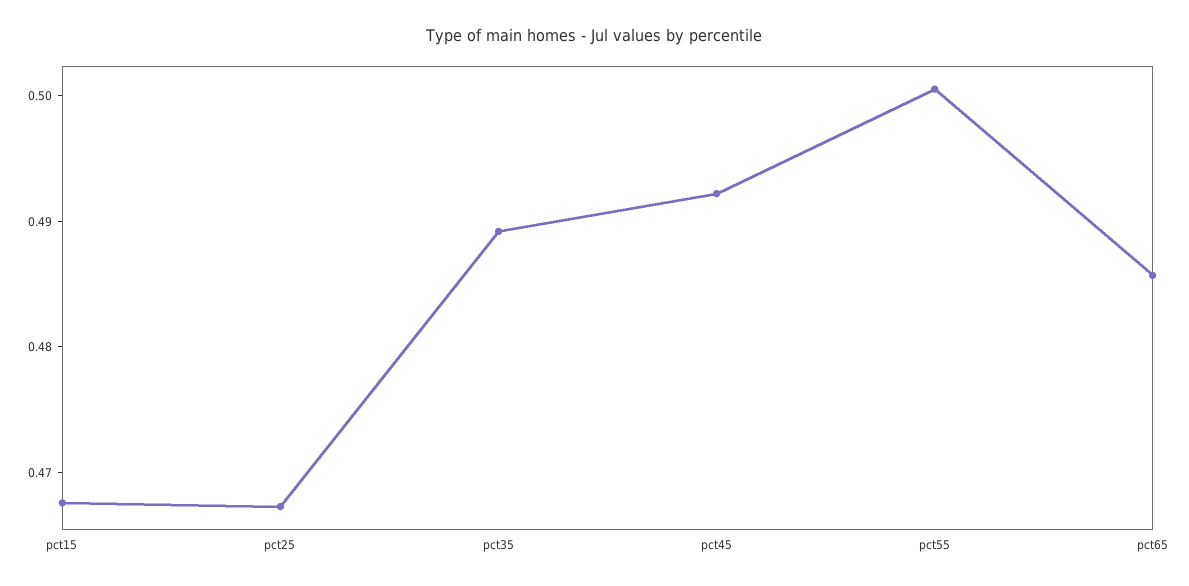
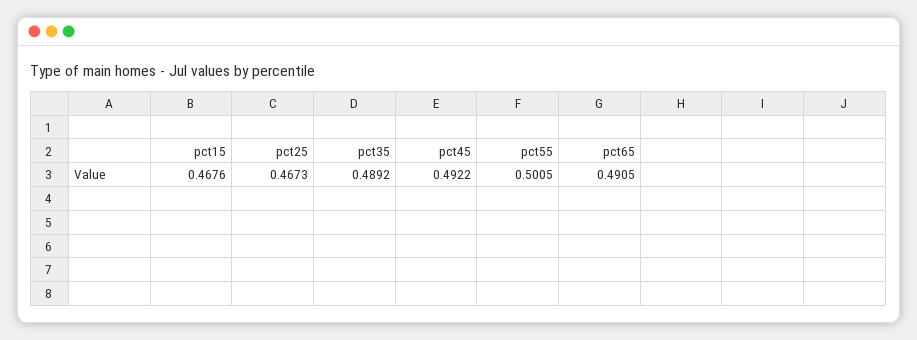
pct65: 0.486 -> 0.4905

